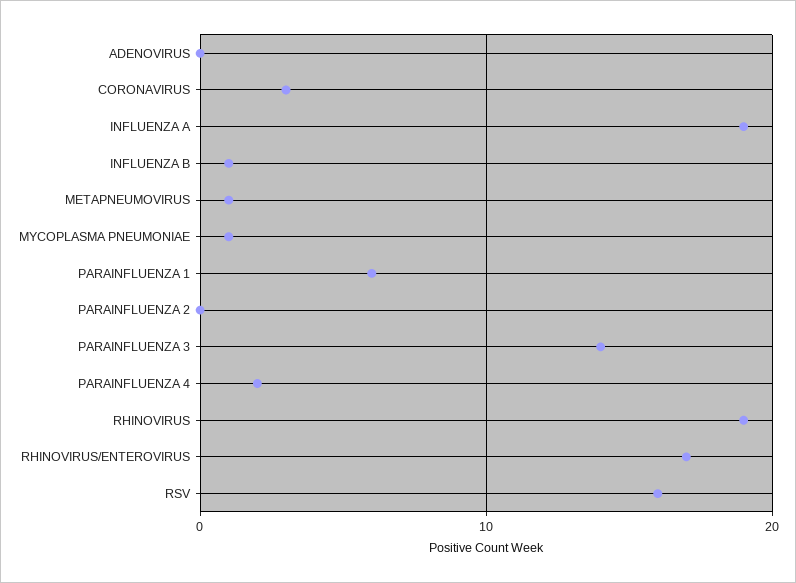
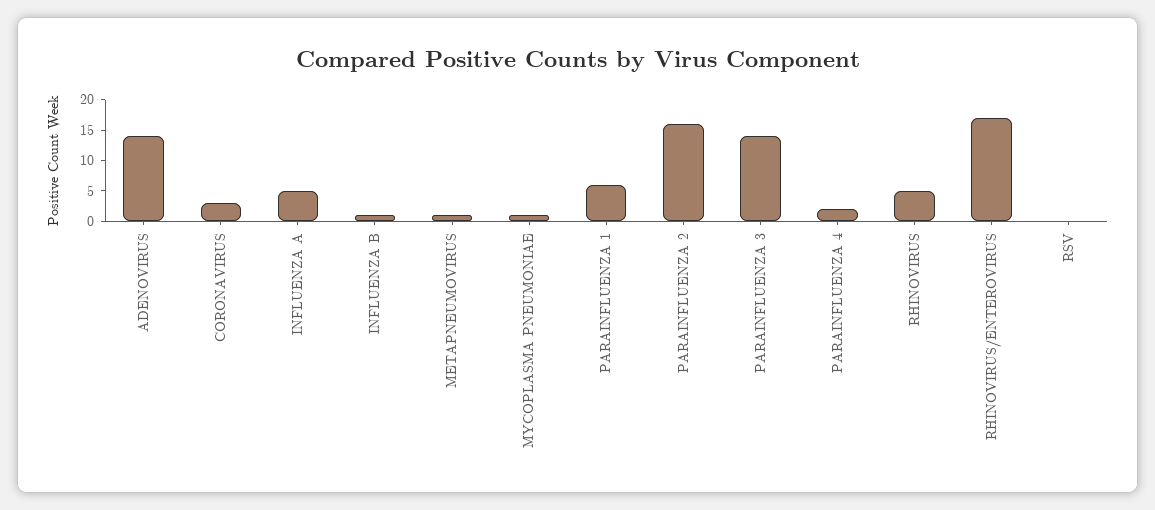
ADENOVIRUS: 0 -> 15
INFLUENZA A: 19 -> 5
PARAINFLUENZA 2: 0 -> 15
RHINOVIRUS: 19 -> 5
RSV: 16 -> 0

